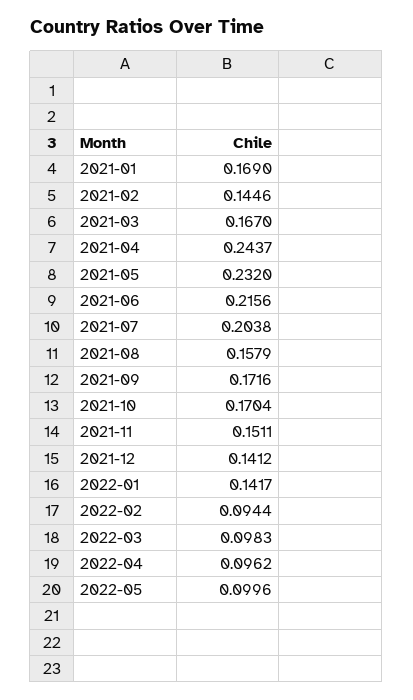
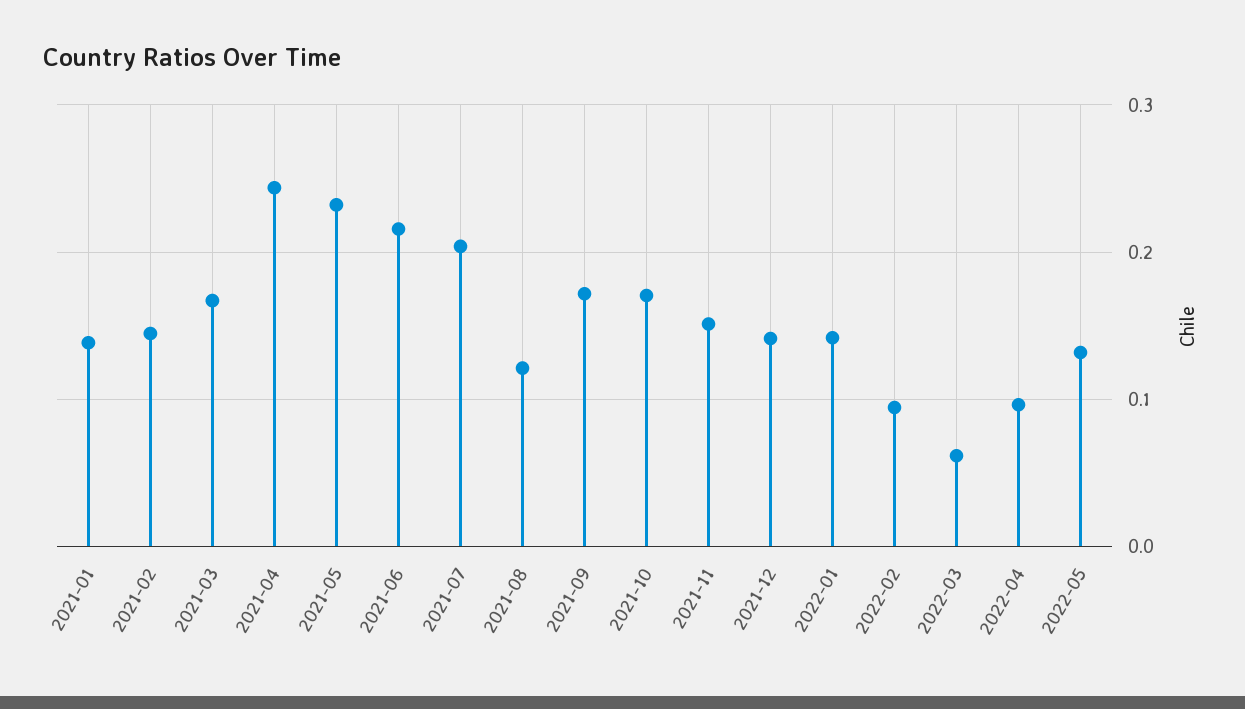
2021-01: 0.169 -> 0.14
2021-08: 0.1579 -> 0.12
2022-03: 0.0983 -> 0.06
2022-05: 0.0996 -> 0.13

